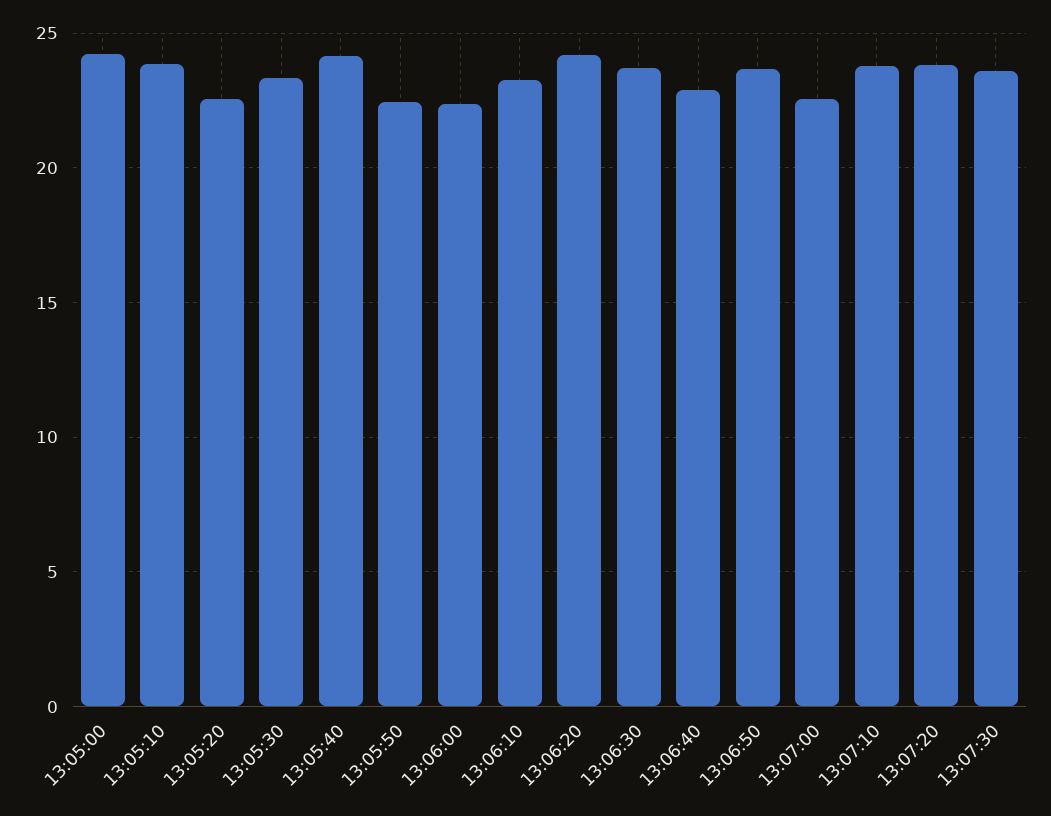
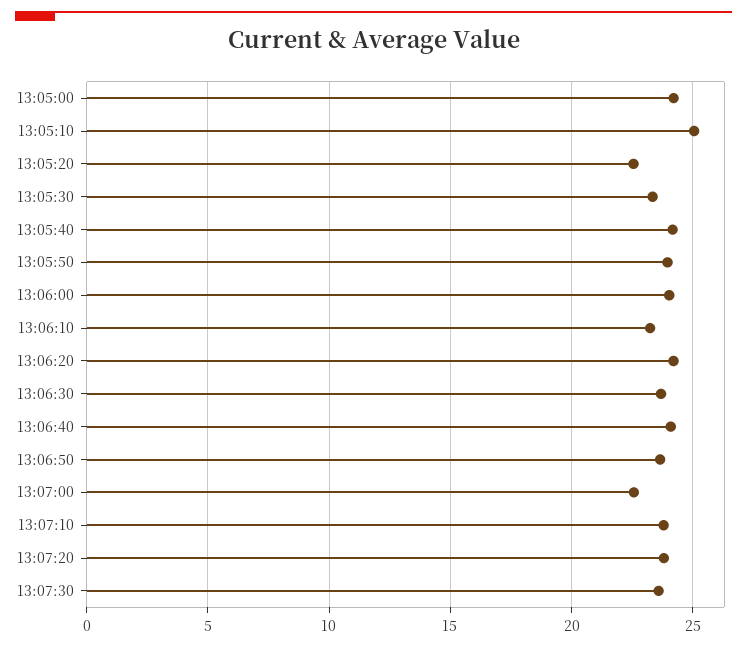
13:05:10: 24 -> 25
13:05:50: 22.5 -> 24
13:06:00: 22.5 -> 24
13:06:40: 23 -> 24

